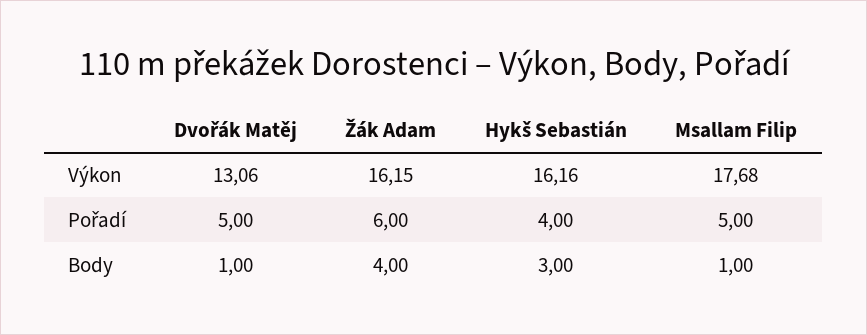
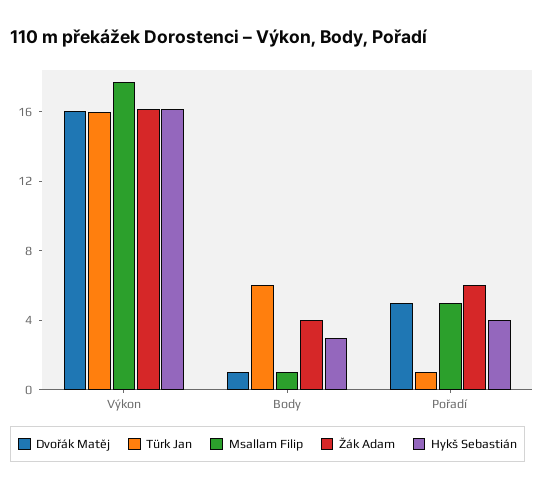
Dvořák Matěj, Výkon: 13.06 -> 16
Türk Jan, Výkon: none -> 16
Türk Jan, Body: none -> 6
Türk Jan, Pořadí: none -> 1

